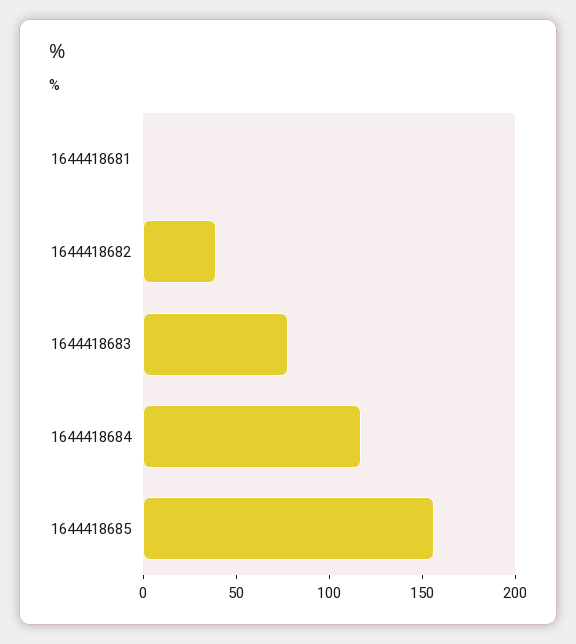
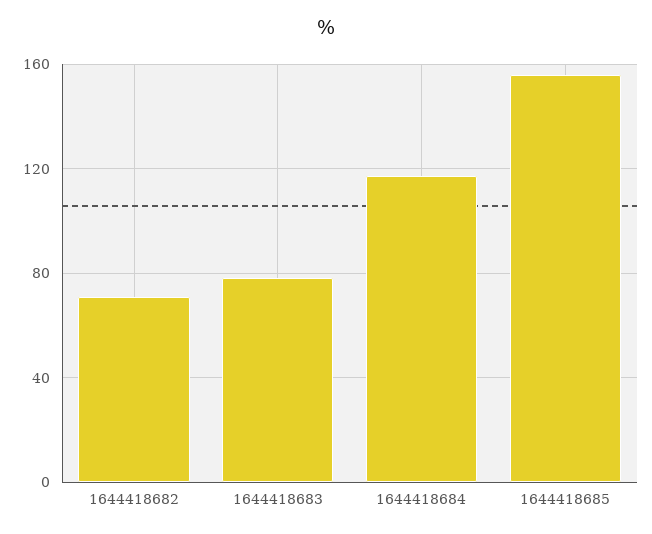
1644418681: 0 -> none
1644418682: 40 -> 70

